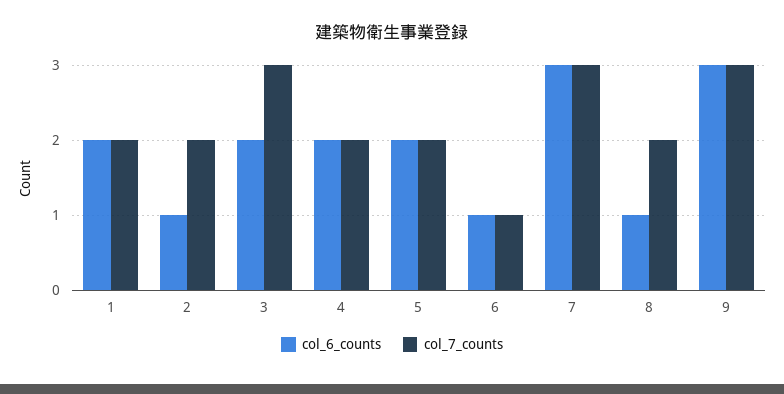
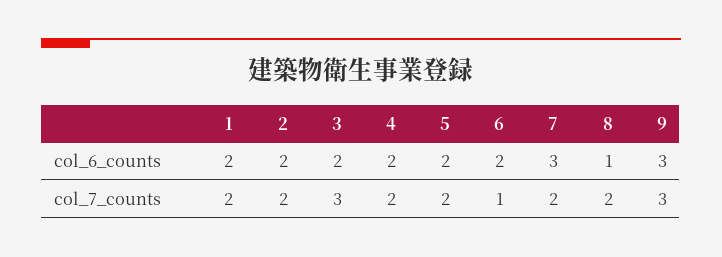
col_6_counts, 2: 1 -> 2
col_6_counts, 6: 1 -> 2
col_7_counts, 7: 3 -> 2

